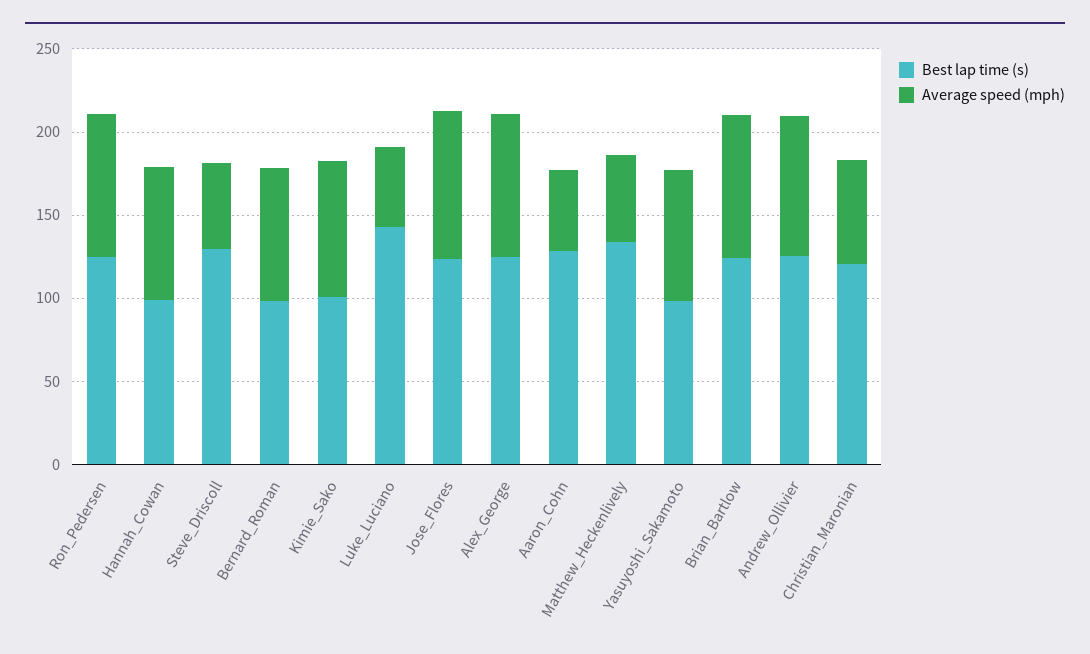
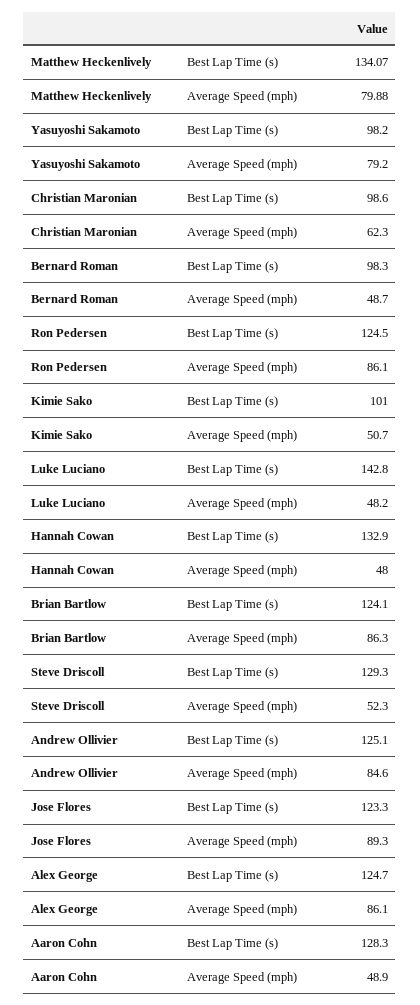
Best lap time (s), Hannah_Cowan: 100 -> 132.9
Average speed (mph), Hannah_Cowan: 80 -> 48
Average speed (mph), Bernard_Roman: 80 -> 48.7
Average speed (mph), Kimie_Sako: 80 -> 50.7
Average speed (mph), Matthew_Heckenlively: 50 -> 79.88
Best lap time (s), Christian_Maronian: 120 -> 98.6

